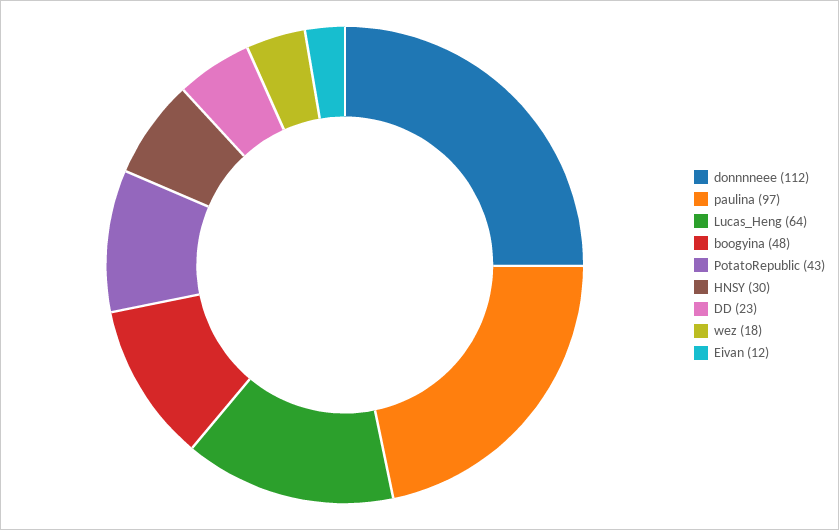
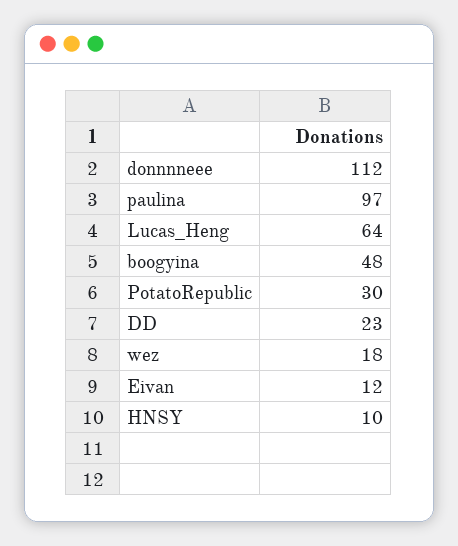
PotatoRepublic: 43 -> 30
HNSY: 30 -> 10

